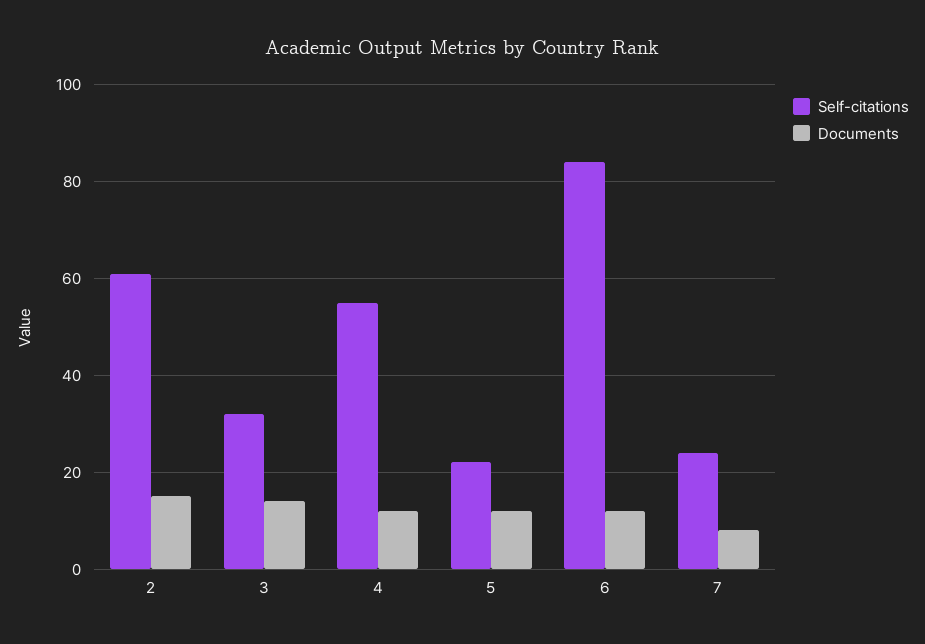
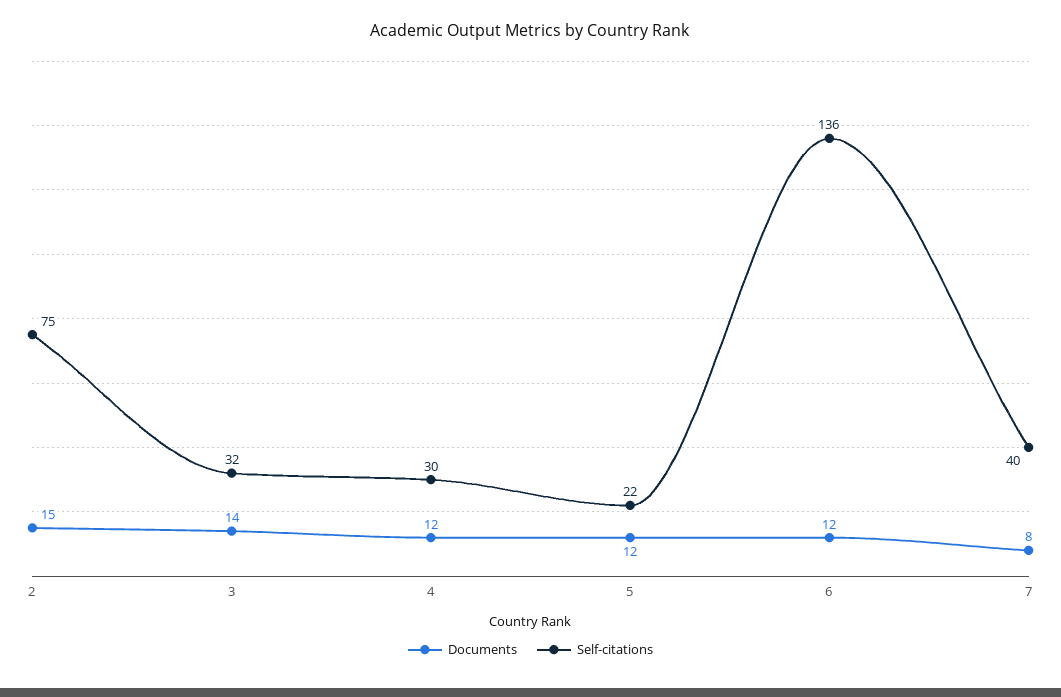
Self-citations, 2: 60 -> 75
Self-citations, 4: 55 -> 30
Self-citations, 6: 85 -> 136
Self-citations, 7: 25 -> 40

